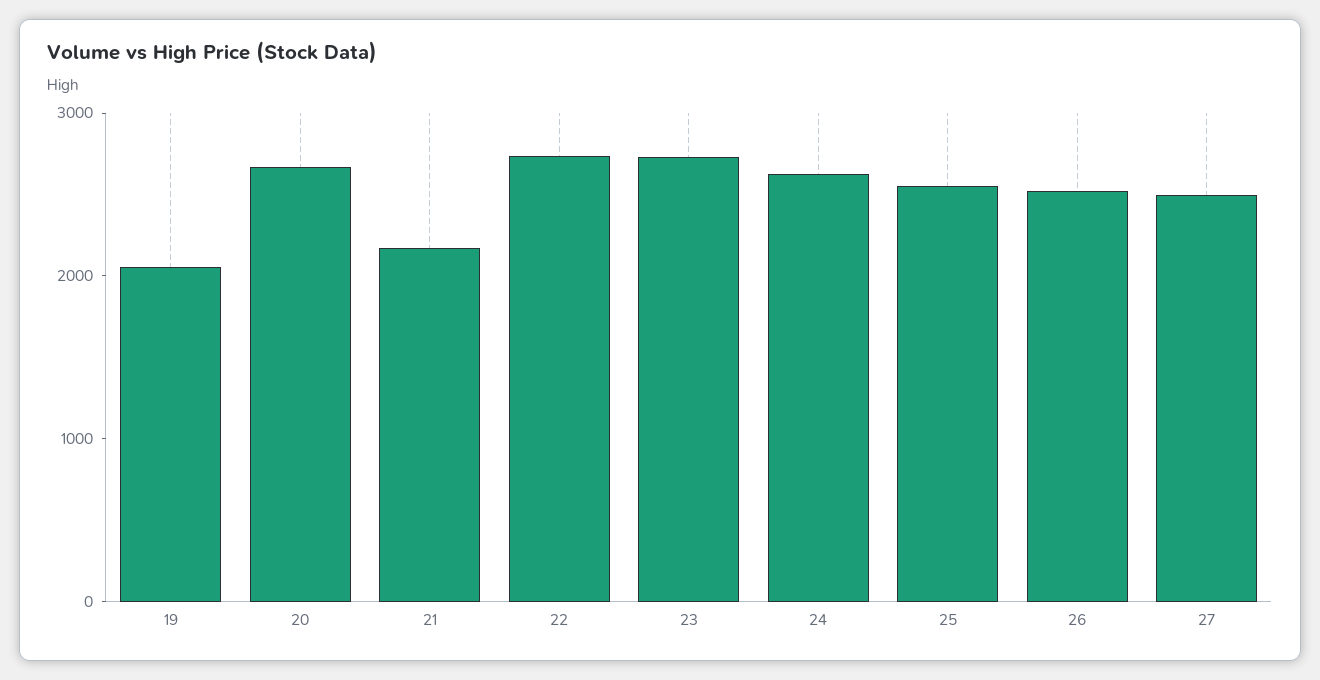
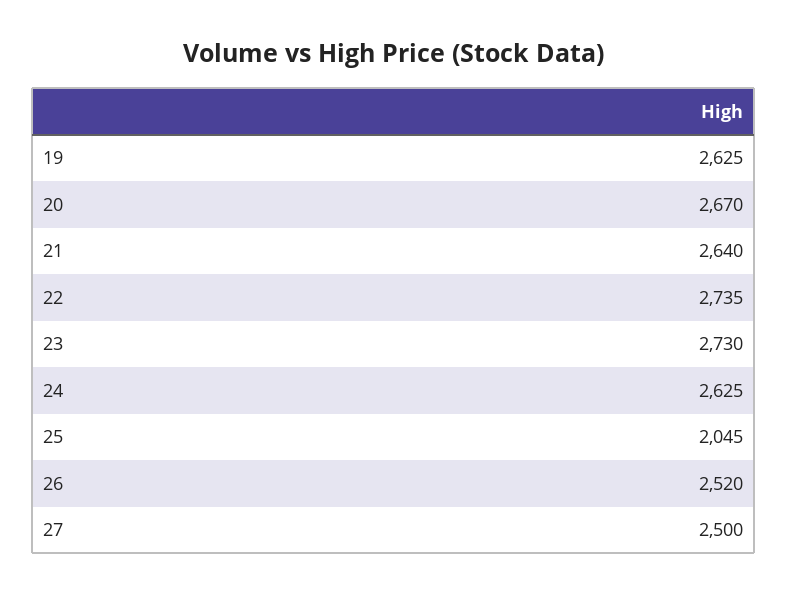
19: 2000 -> 2625
21: 2200 -> 2640
25: 2600 -> 2045

